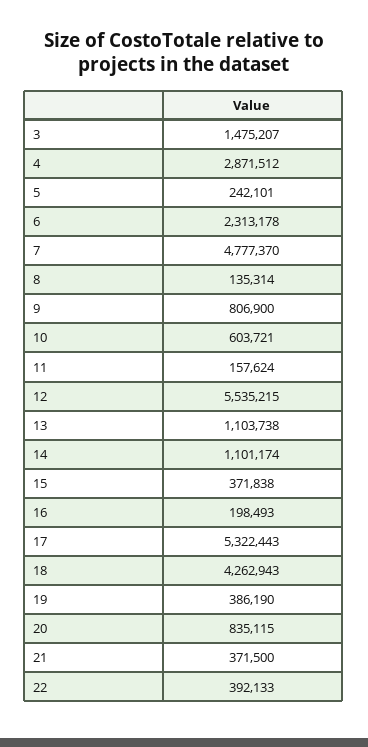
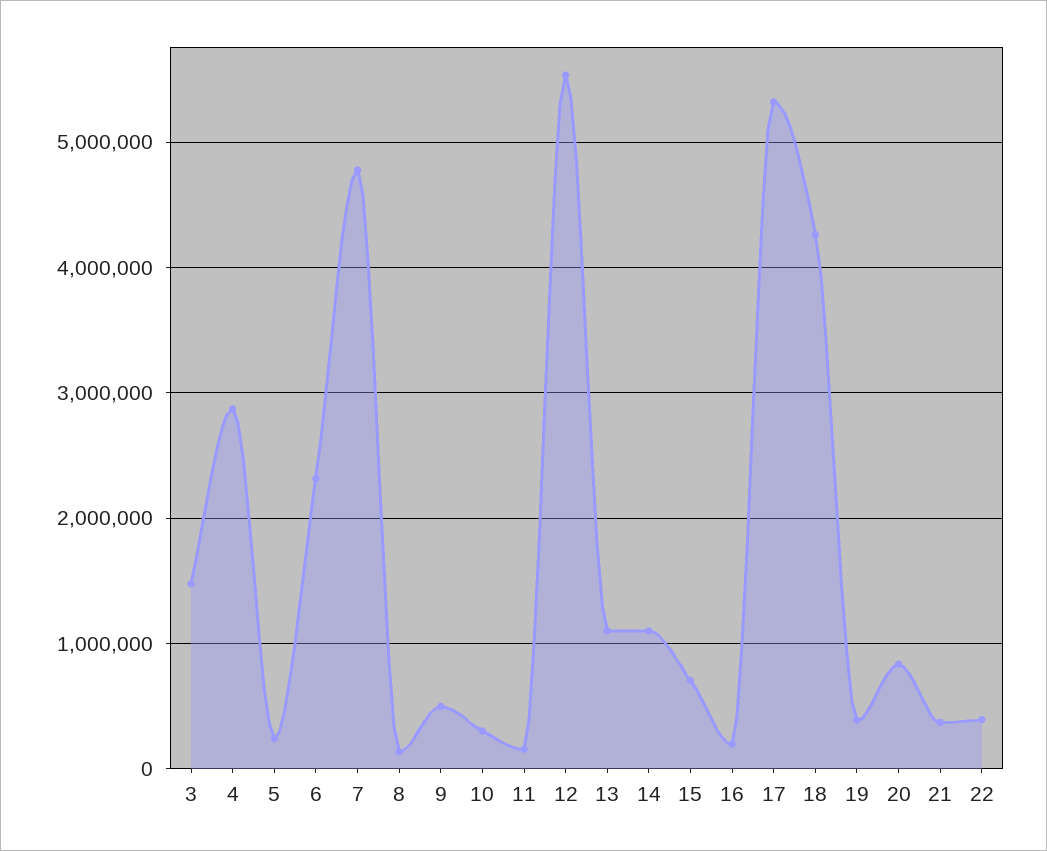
9: 806900 -> 500000
10: 603721 -> 300000
15: 371838 -> 700000

